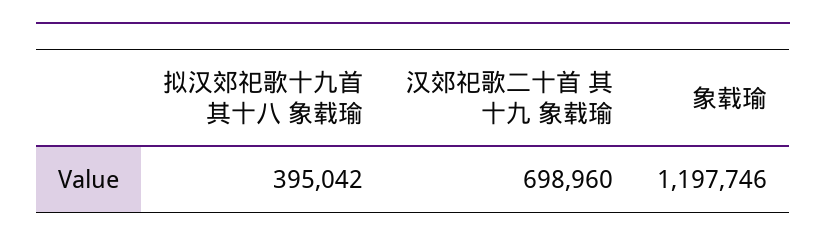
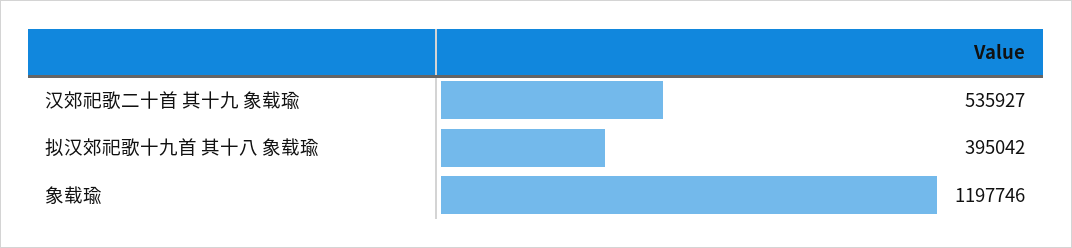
汉郊祀歌二十首 其十九 象载瑜: 698960 -> 535927

